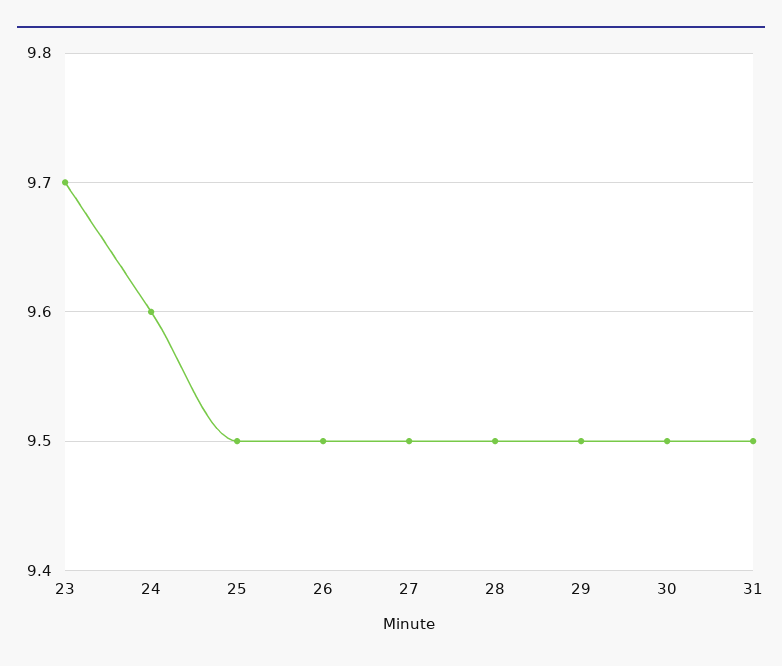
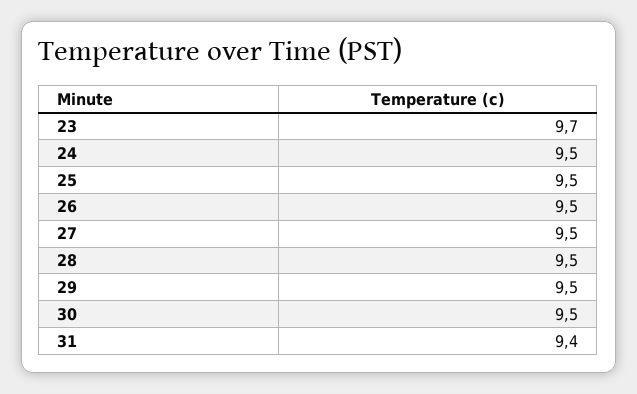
24: 9.6 -> 9.5
31: 9.5 -> 9.4

